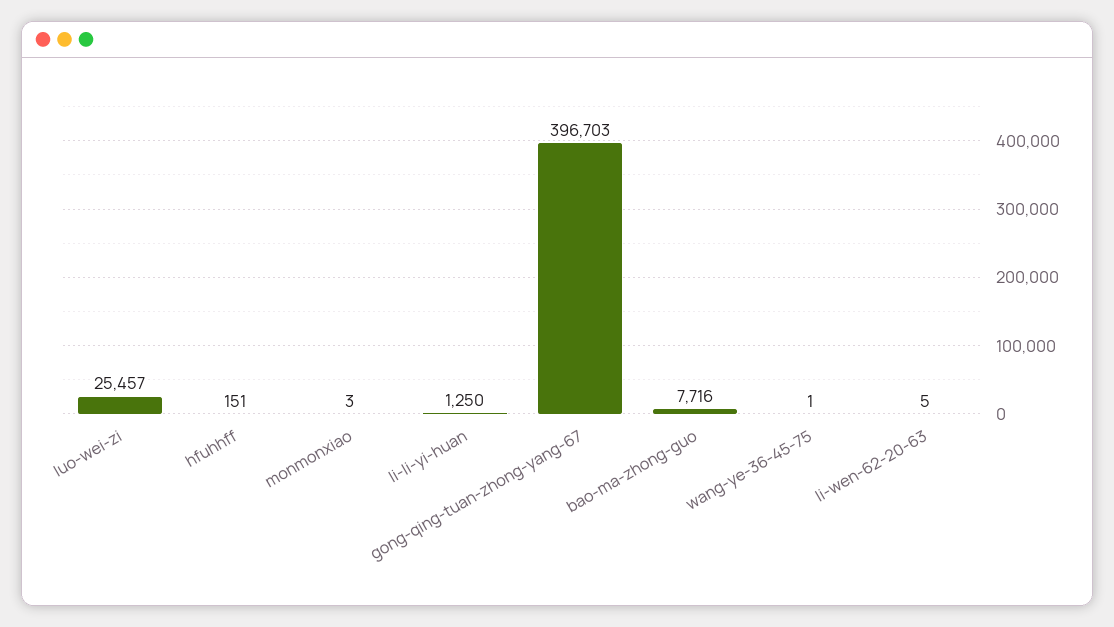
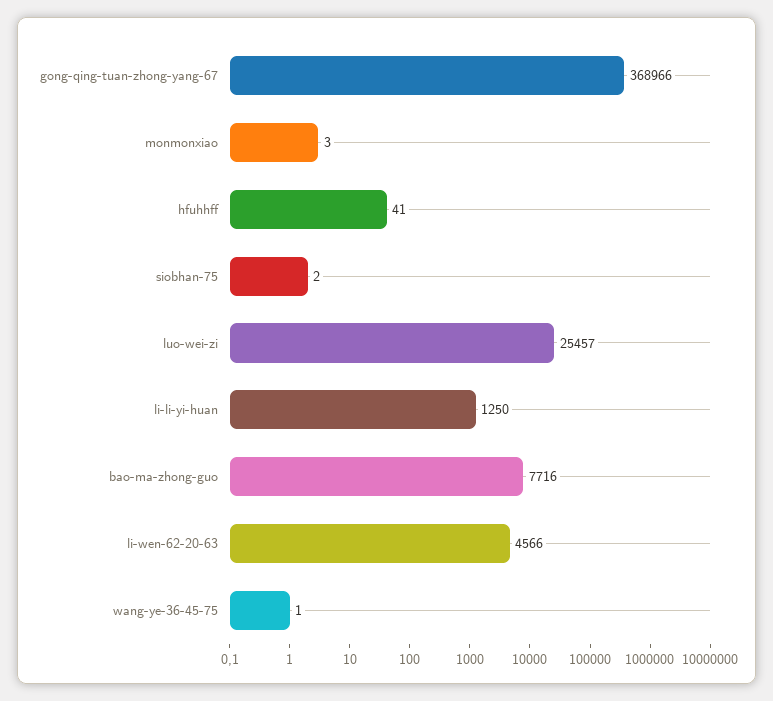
hfuhhff: 151 -> 41
gong-qing-tuan-zhong-yang-67: 396703 -> 368966
li-wen-62-20-63: 5 -> 4566
siobhan-75: none -> 2

